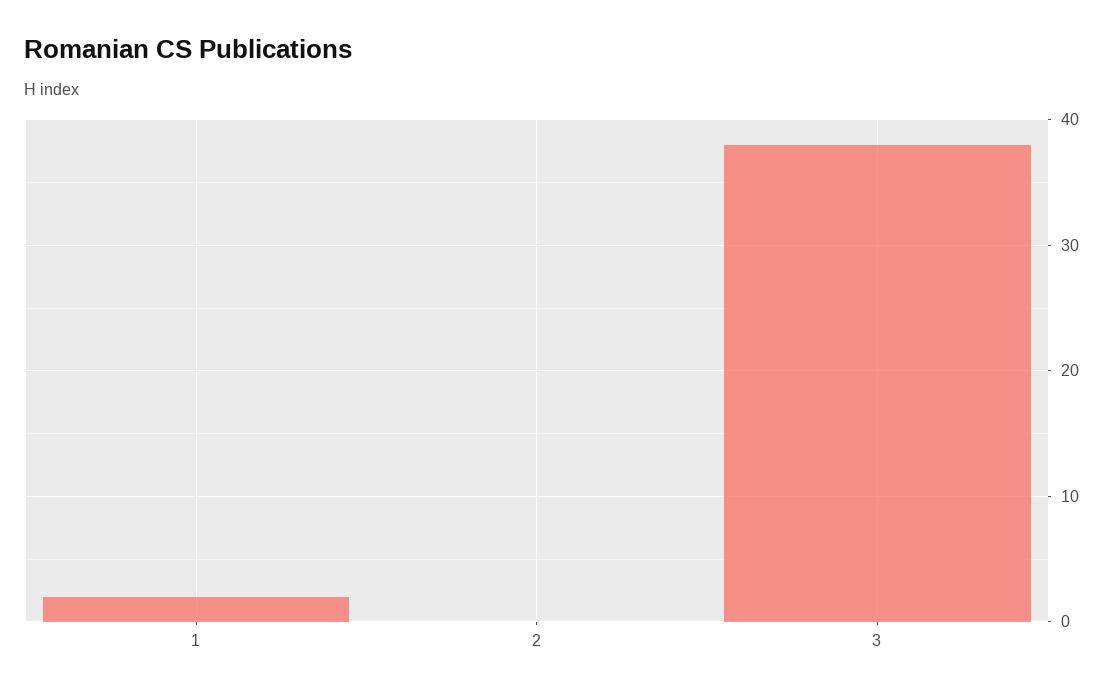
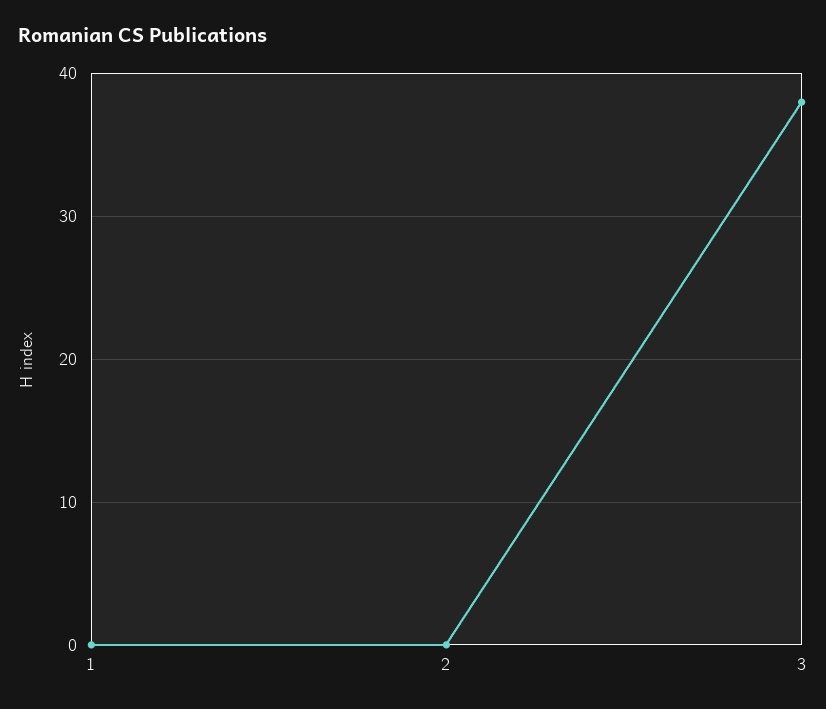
1: 2 -> 0

